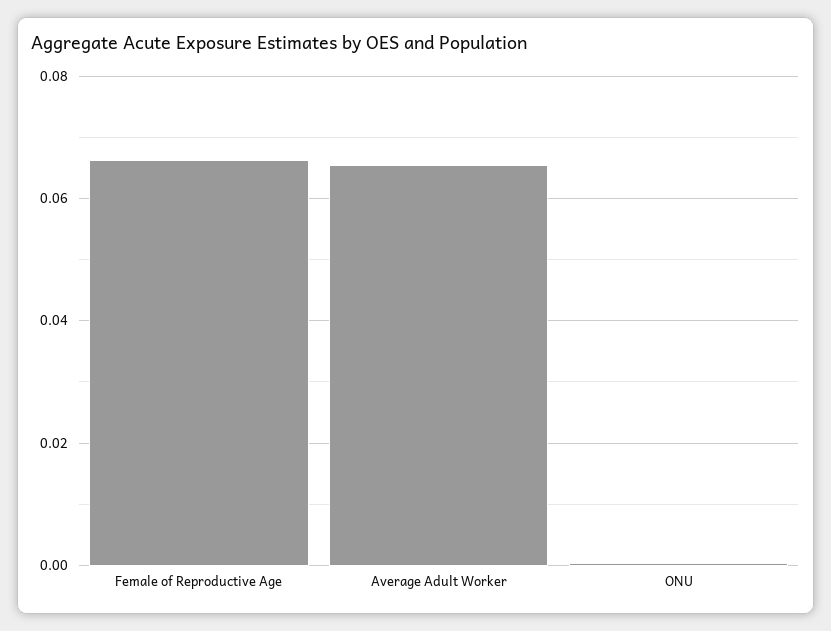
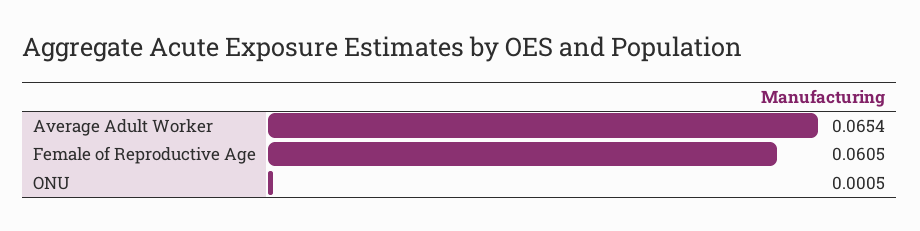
Female of Reproductive Age: 0.066 -> 0.0605

